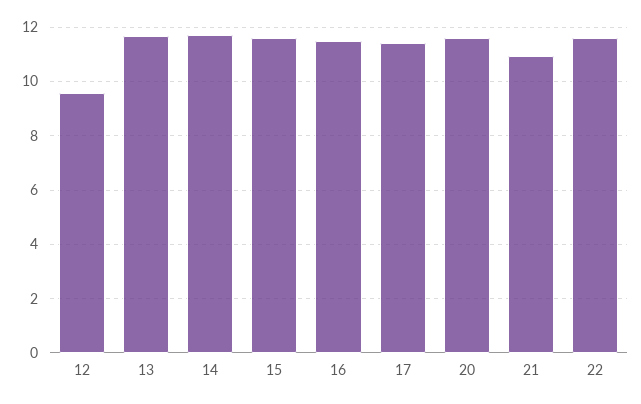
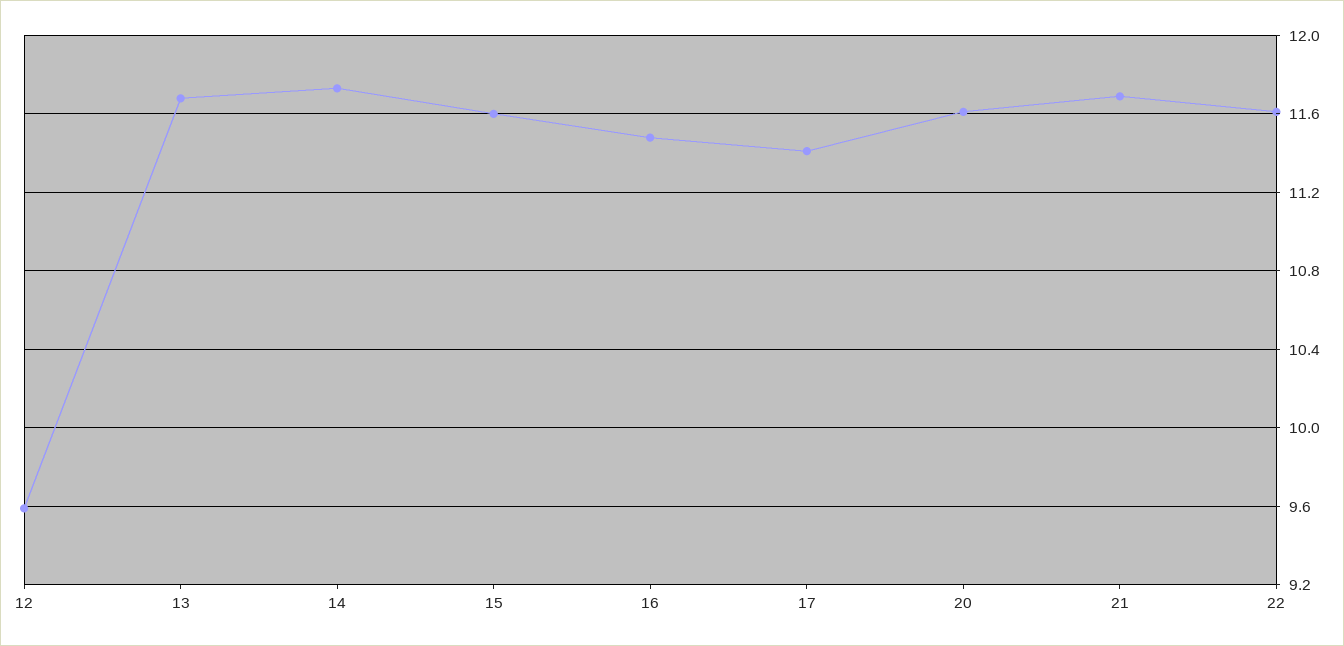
21: 11 -> 11.7

